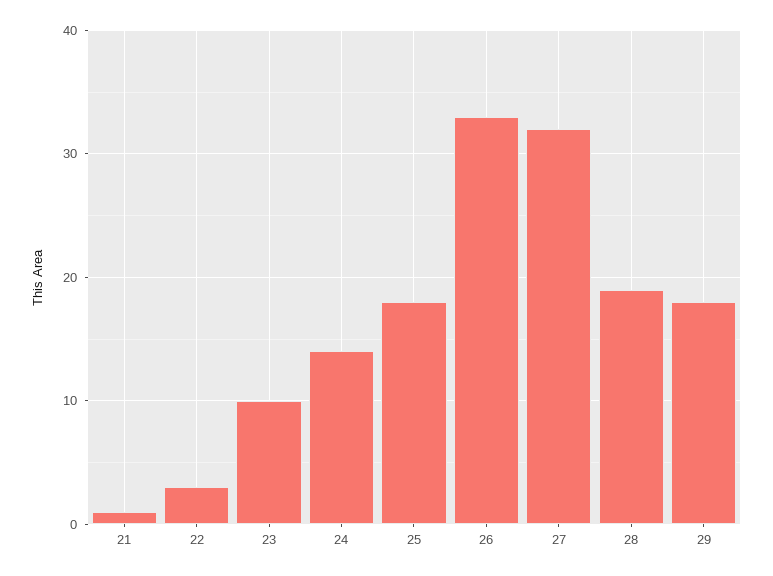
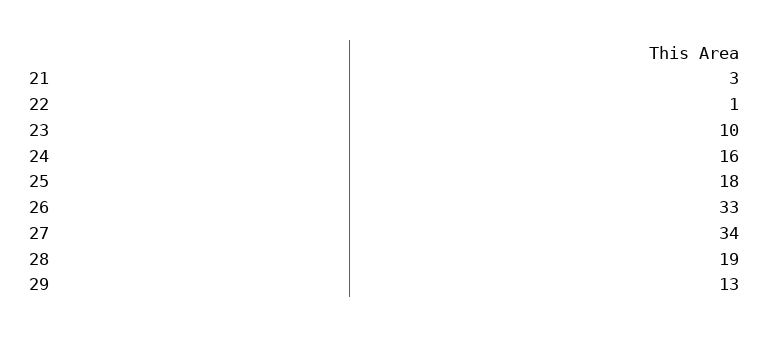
21: 1 -> 3
22: 3 -> 1
24: 14 -> 16
27: 32 -> 34
29: 18 -> 13

